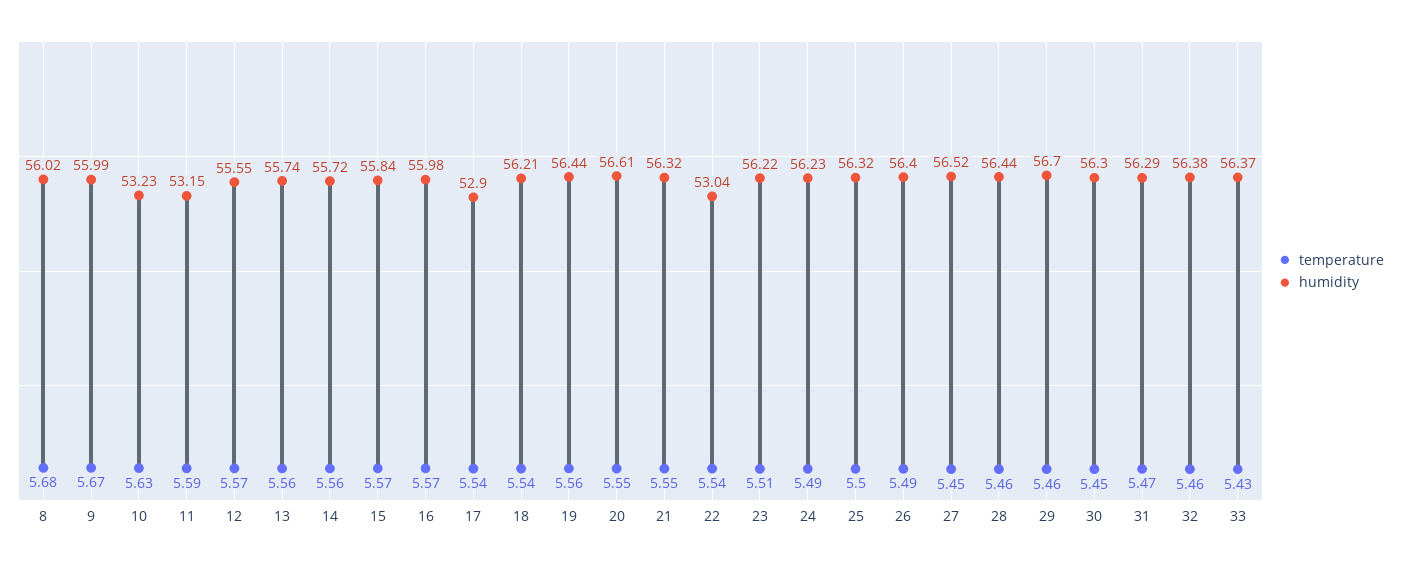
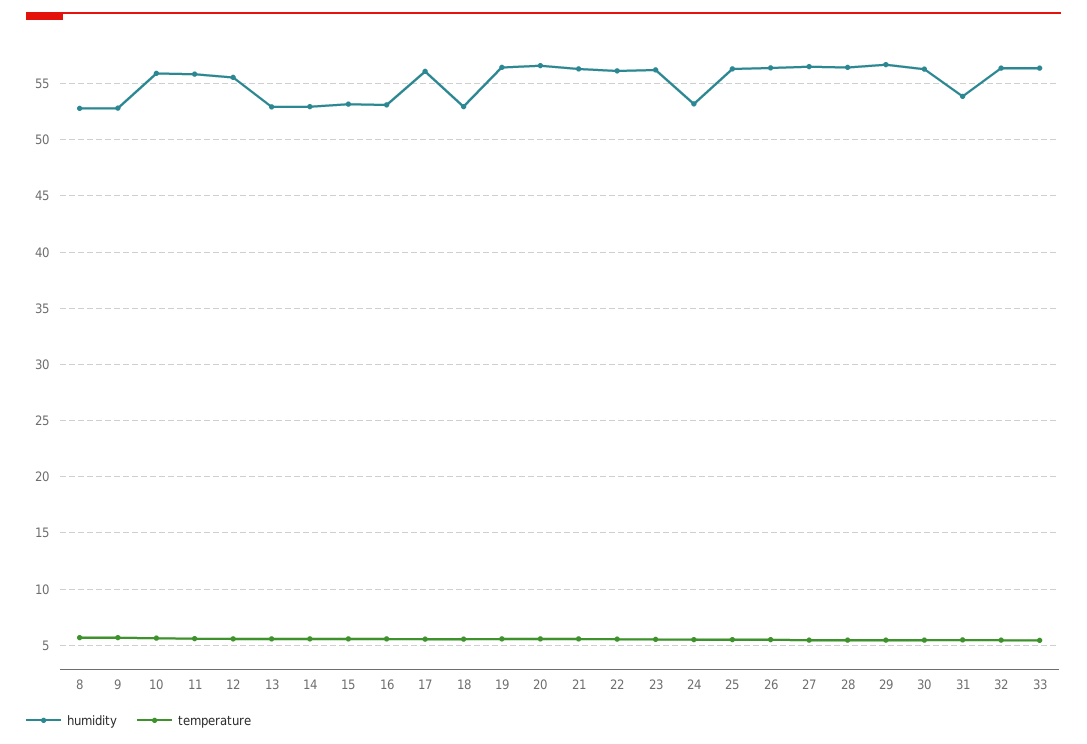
humidity, 8: 56.02 -> 53
humidity, 9: 55.99 -> 53
humidity, 10: 53.23 -> 56
humidity, 11: 53.15 -> 56
humidity, 13: 55.74 -> 53
humidity, 14: 55.72 -> 53
humidity, 15: 55.84 -> 53
humidity, 16: 55.98 -> 53
humidity, 17: 52.9 -> 56
humidity, 18: 56.21 -> 53
humidity, 22: 53.04 -> 56
humidity, 24: 56.23 -> 53
humidity, 31: 56.29 -> 54

